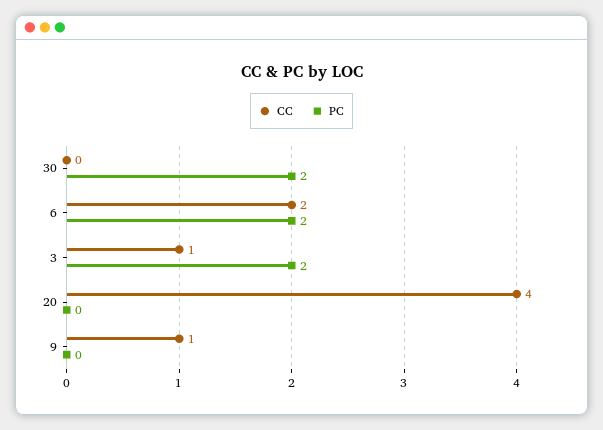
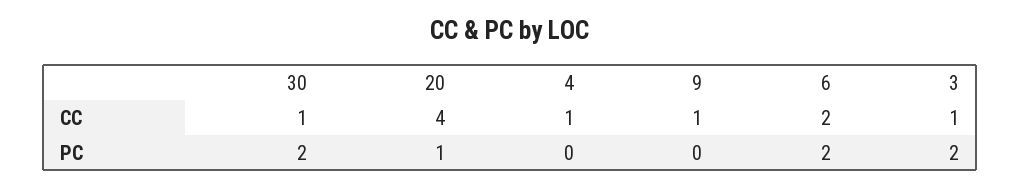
CC, 30: 0 -> 1
PC, 20: 0 -> 1
CC, 4: none -> 1
PC, 4: none -> 0

